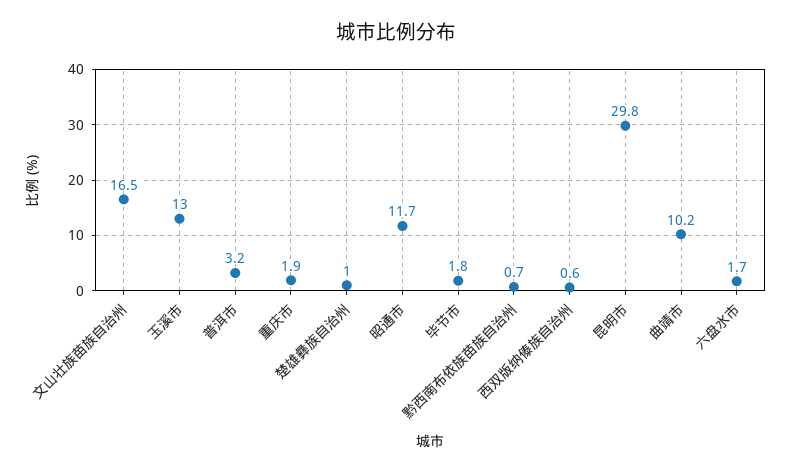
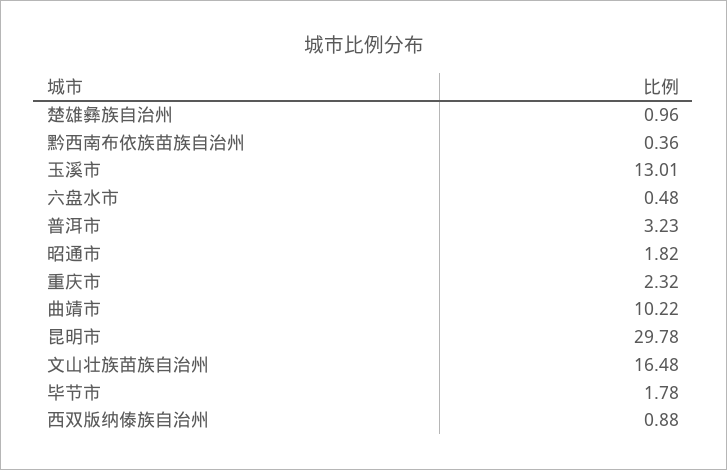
重庆市: 1.9 -> 2.32
昭通市: 11.7 -> 1.82
黔西南布依族苗族自治州: 0.7 -> 0.36
西双版纳傣族自治州: 0.6 -> 0.88
六盘水市: 1.7 -> 0.48

